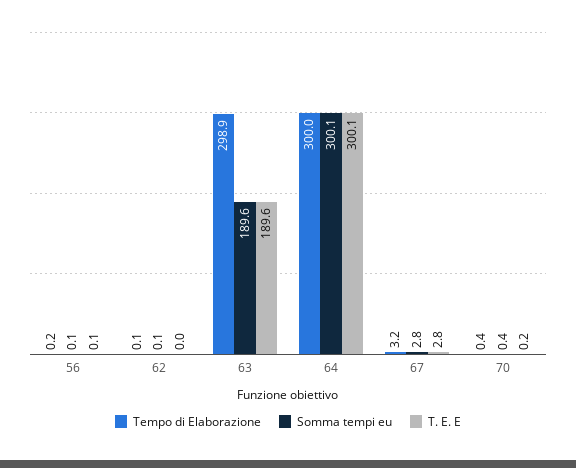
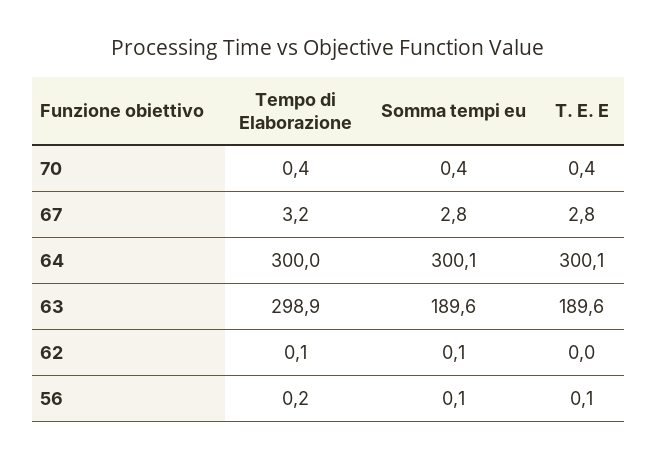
T. E. E, 70: 0.2 -> 0.4

